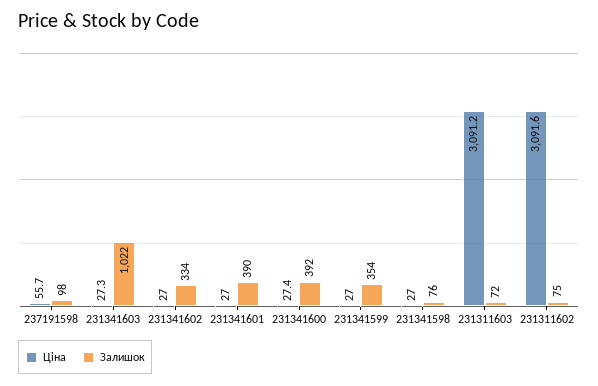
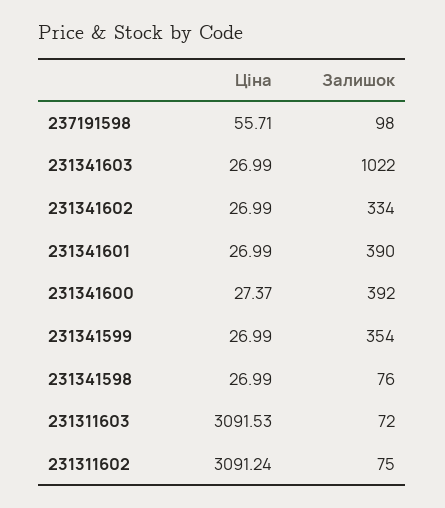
Ціна, 231341603: 27.3 -> 26.99
Ціна, 231311603: 3091.2 -> 3091.53
Ціна, 231311602: 3091.6 -> 3091.24

